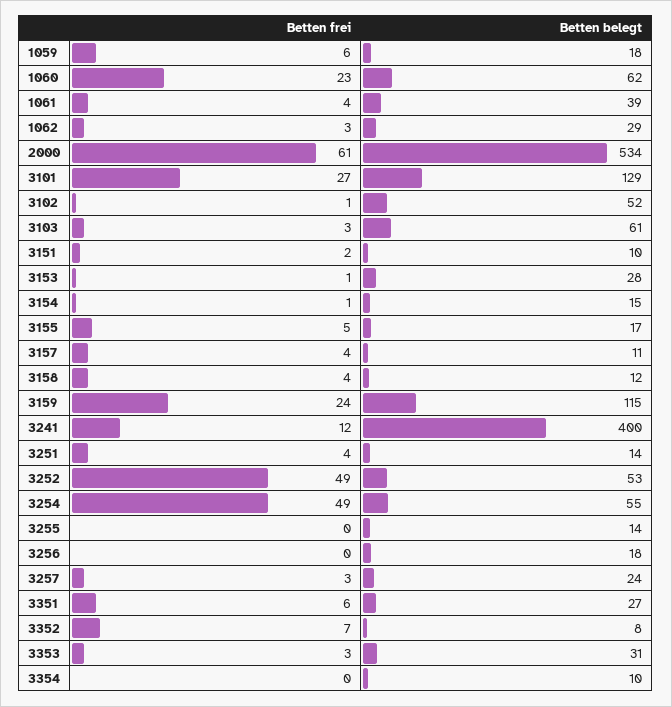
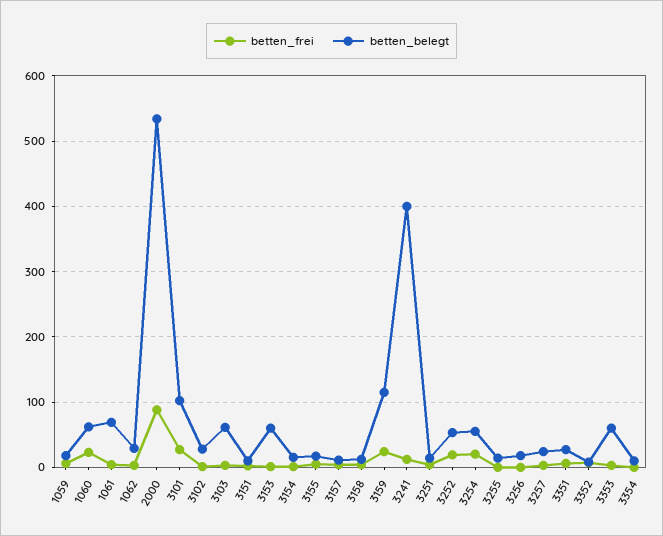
Betten belegt, 1061: 39 -> 70
Betten frei, 2000: 61 -> 90
Betten belegt, 3101: 129 -> 100
Betten belegt, 3102: 52 -> 30
Betten belegt, 3153: 28 -> 60
Betten frei, 3252: 49 -> 20
Betten frei, 3254: 49 -> 20
Betten belegt, 3353: 31 -> 60

